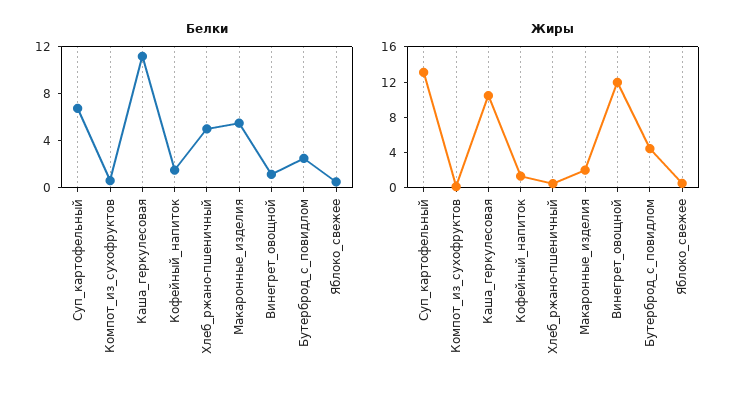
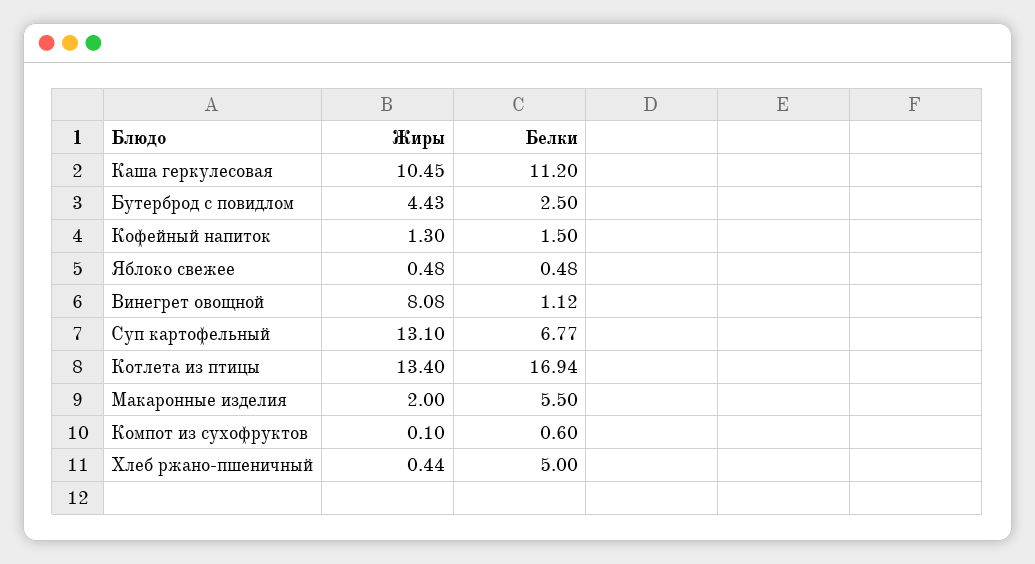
Жиры, Винегрет_овощной: 12 -> 8.08
Жиры, Котлета из птицы: none -> 13.4
Белки, Котлета из птицы: none -> 16.94

